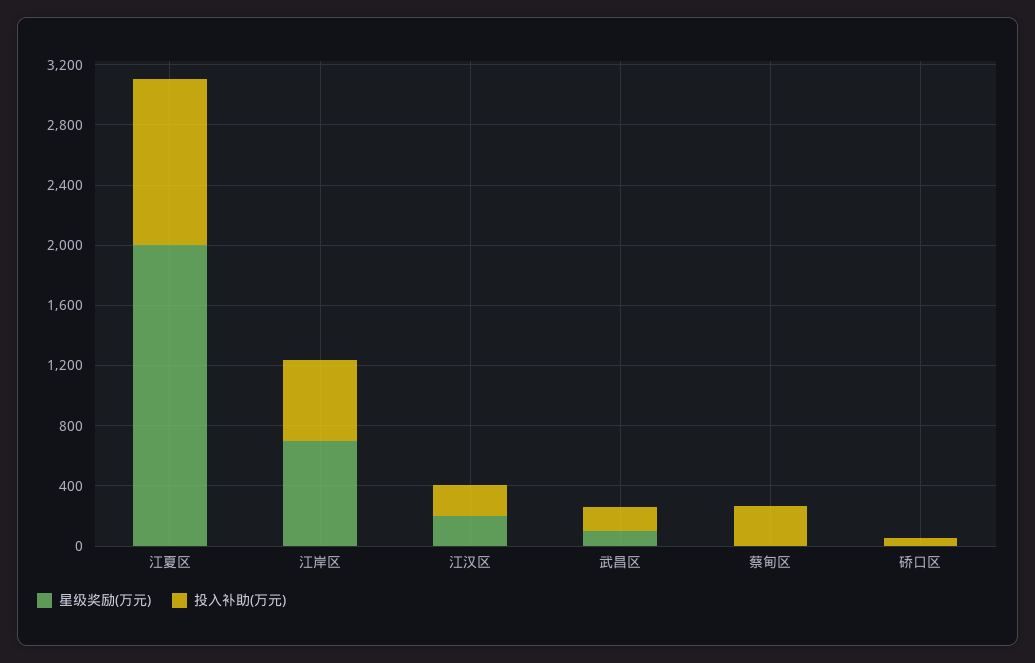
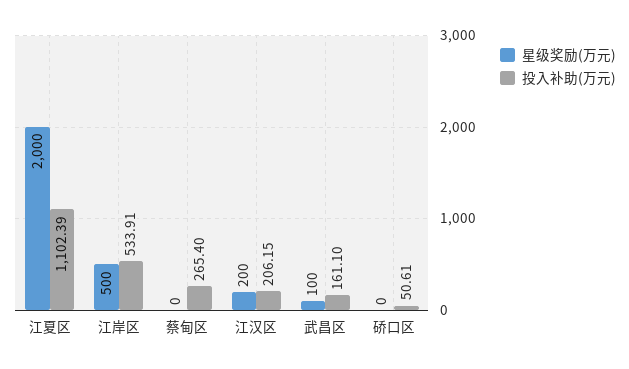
星级奖励(万元), 江岸区: 700 -> 500

